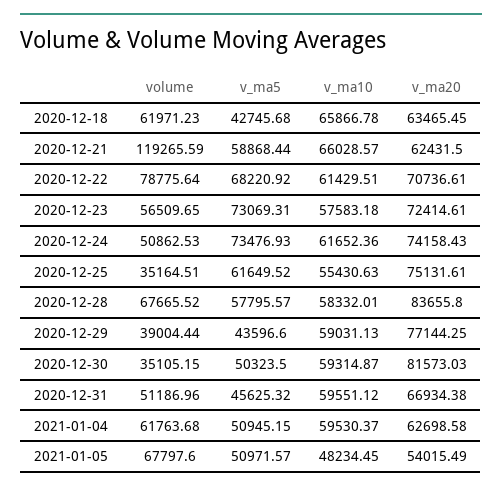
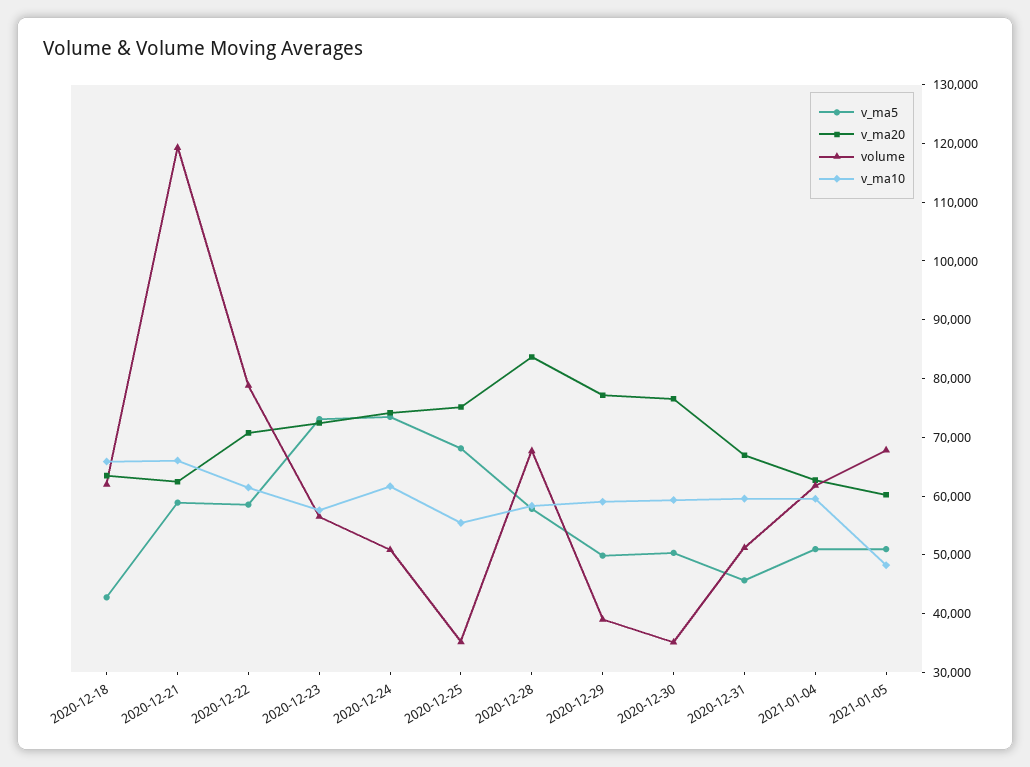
v_ma5, 2020-12-22: 68220.92 -> 58000
v_ma5, 2020-12-25: 61649.52 -> 68000
v_ma5, 2020-12-29: 43596.6 -> 50000
v_ma20, 2020-12-30: 81573.03 -> 76000
v_ma20, 2021-01-05: 54015.49 -> 60000

